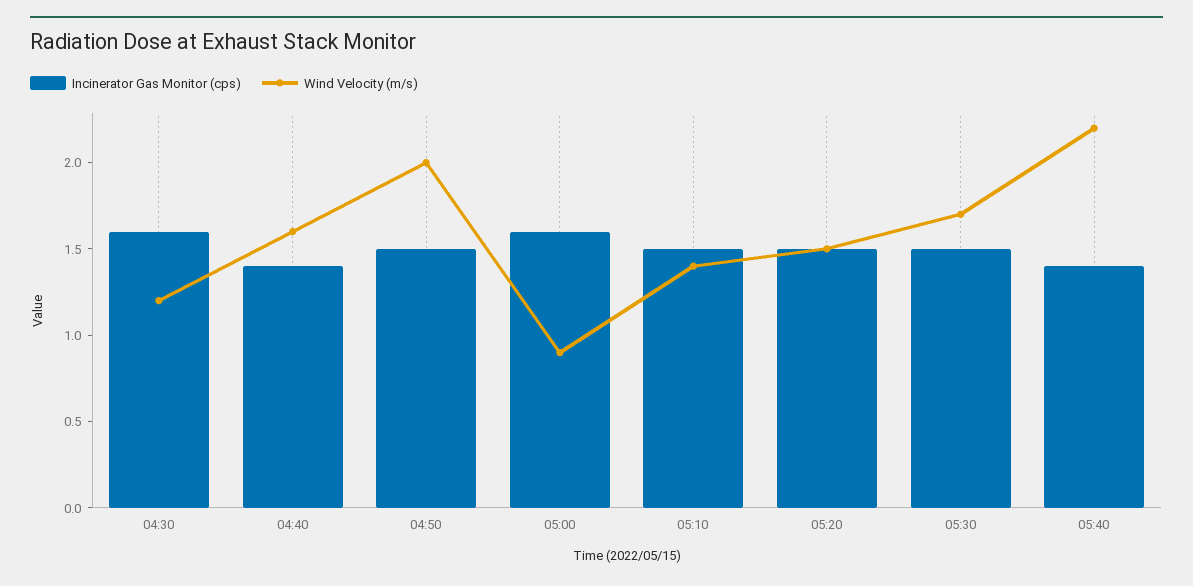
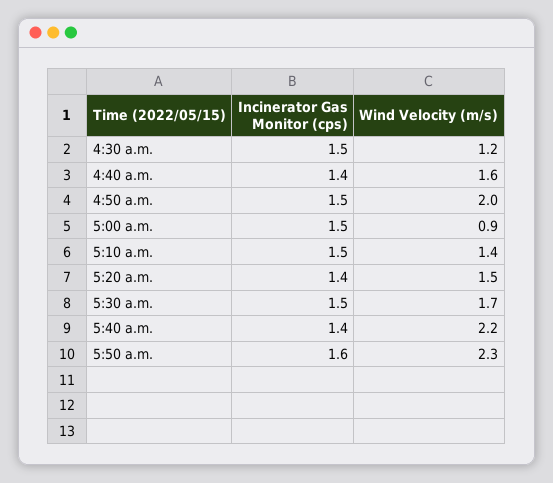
Incinerator Gas Monitor (cps), 04:30: 1.6 -> 1.5
Incinerator Gas Monitor (cps), 05:00: 1.6 -> 1.5
Incinerator Gas Monitor (cps), 05:20: 1.5 -> 1.4
Incinerator Gas Monitor (cps), 5:50 a.m.: none -> 1.6
Wind Velocity (m/s), 5:50 a.m.: none -> 2.3

